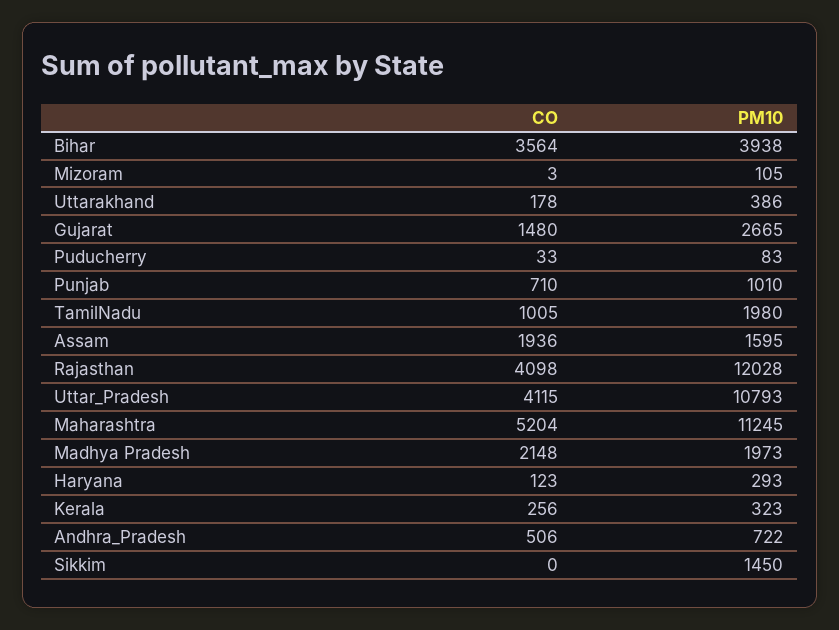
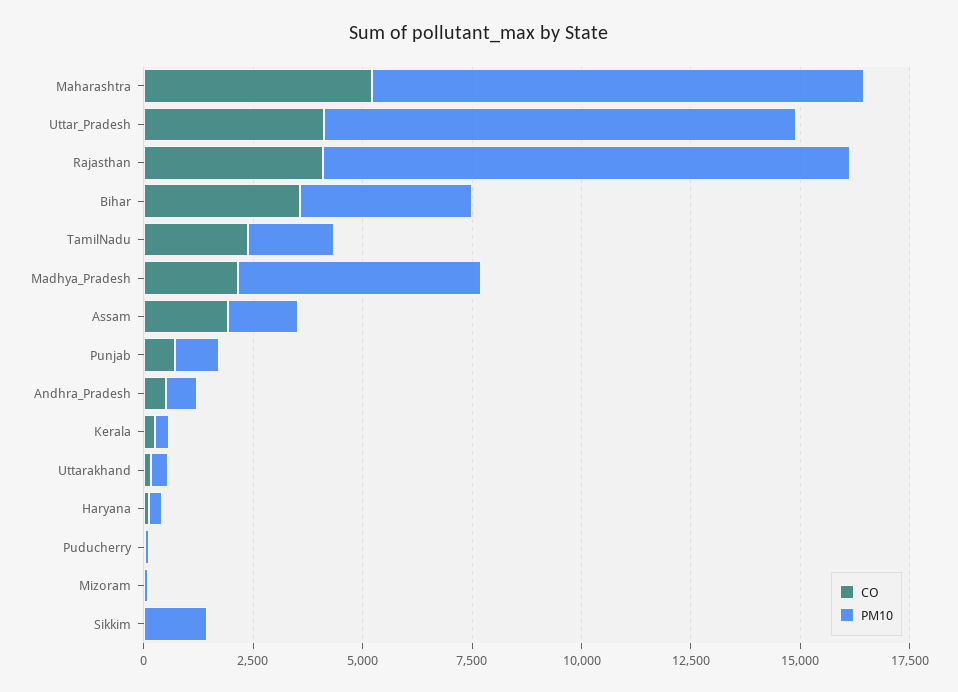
CO, Gujarat: 1480 -> none
PM10, Gujarat: 2665 -> none
CO, TamilNadu: 1005 -> 2500
PM10, Madhya Pradesh: 1973 -> 5500

